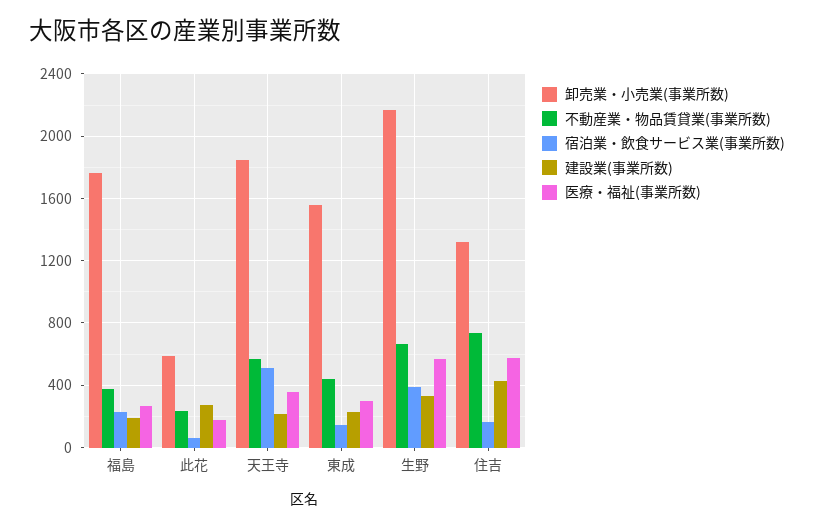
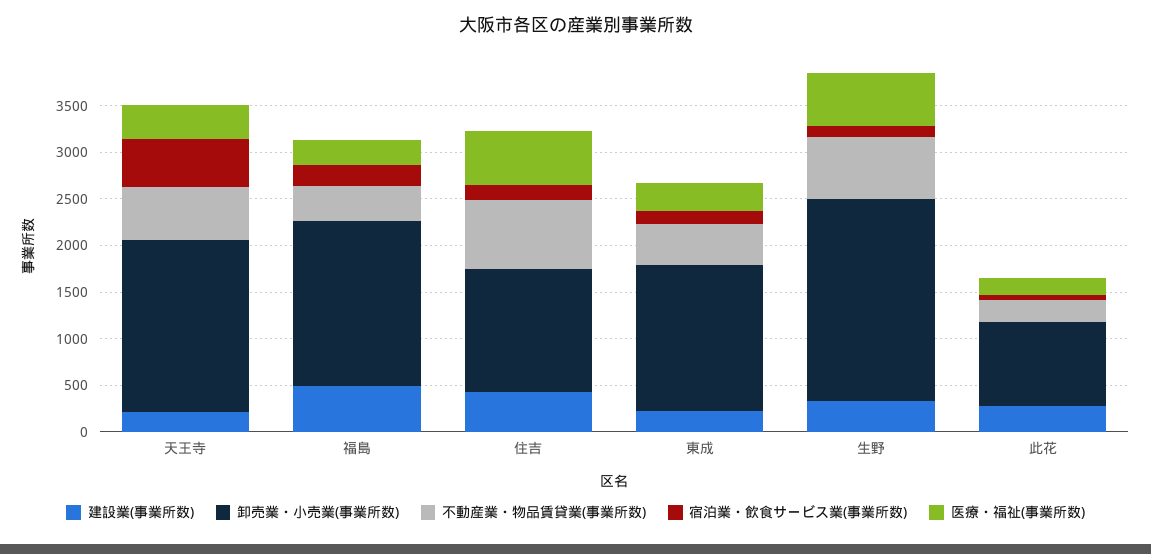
建設業(事業所数), 福島: 200 -> 500
卸売業・小売業(事業所数), 此花: 600 -> 900
宿泊業・飲食サービス業(事業所数), 生野: 400 -> 100

